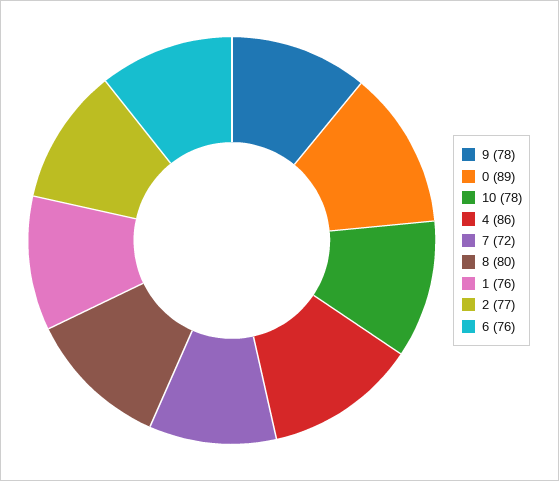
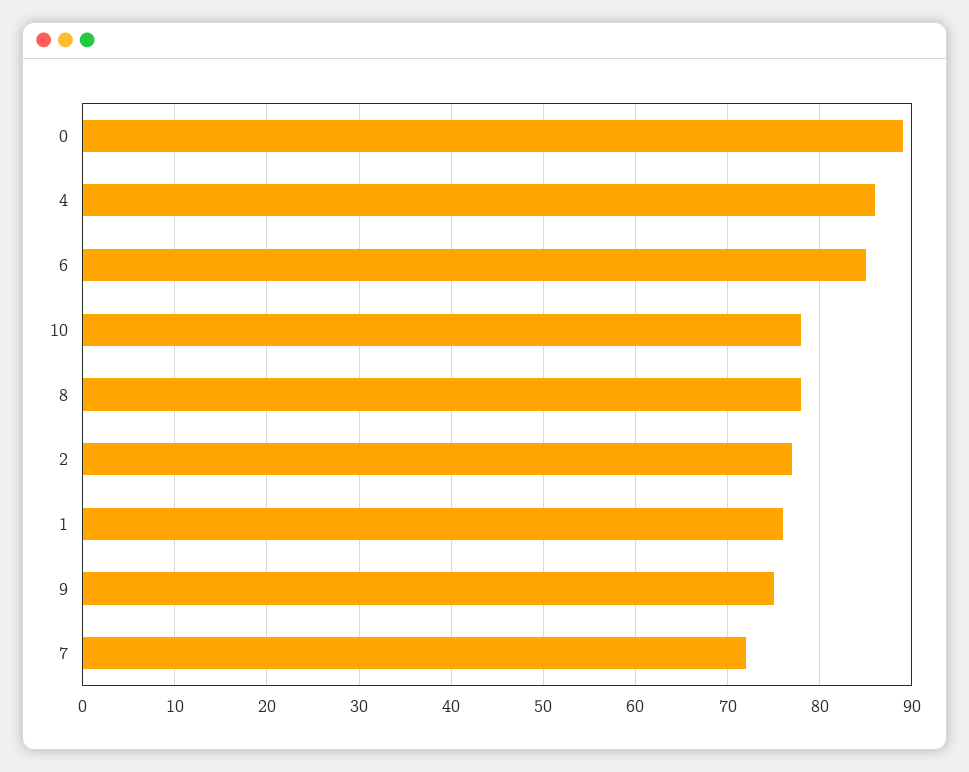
9: 78 -> 75
8: 80 -> 78
6: 76 -> 85

